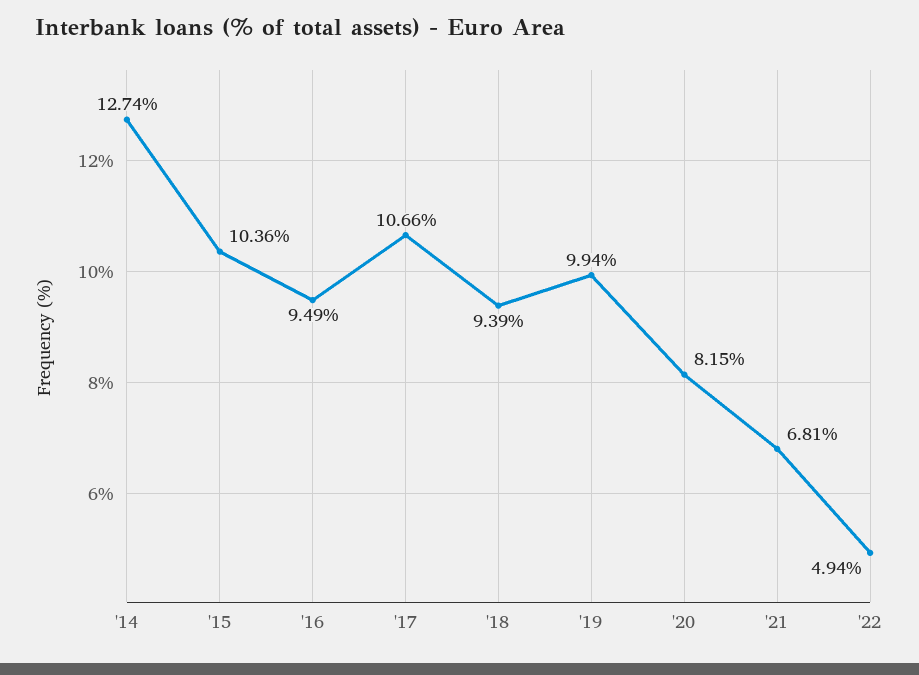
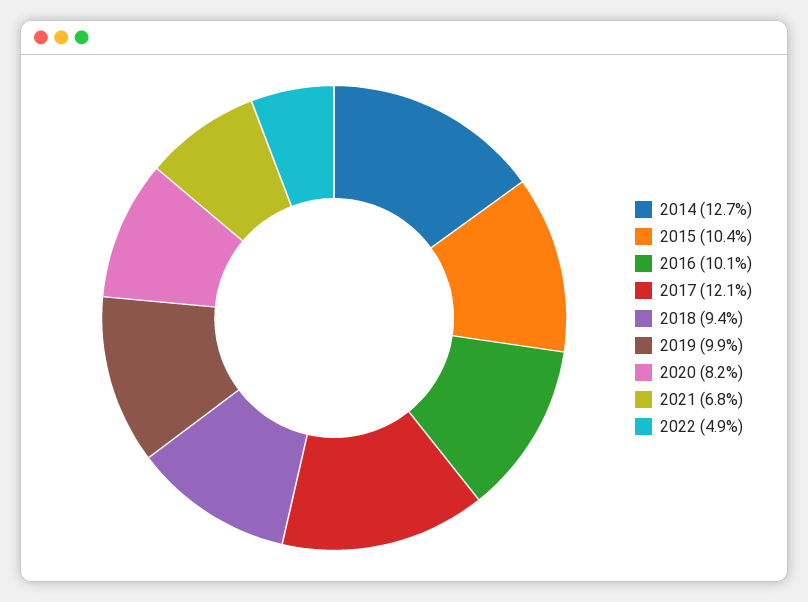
'16: 9.49 -> 10.1
'17: 10.66 -> 12.1

